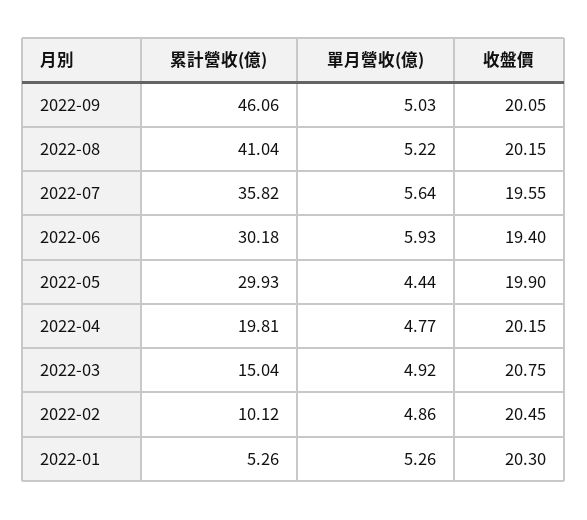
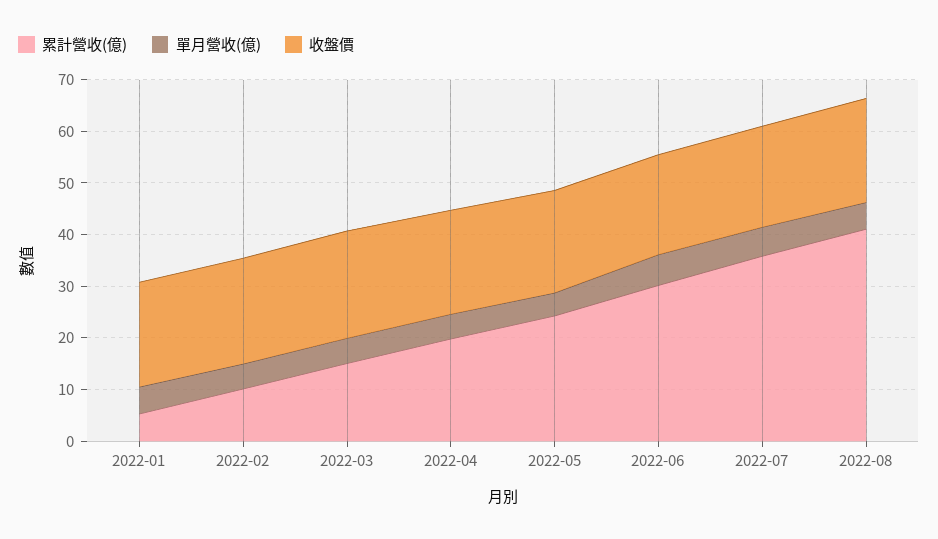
累計營收(億), 2022-09: 46.06 -> none
單月營收(億), 2022-09: 5.03 -> none
收盤價, 2022-09: 20.05 -> none
累計營收(億), 2022-05: 29.93 -> 24

